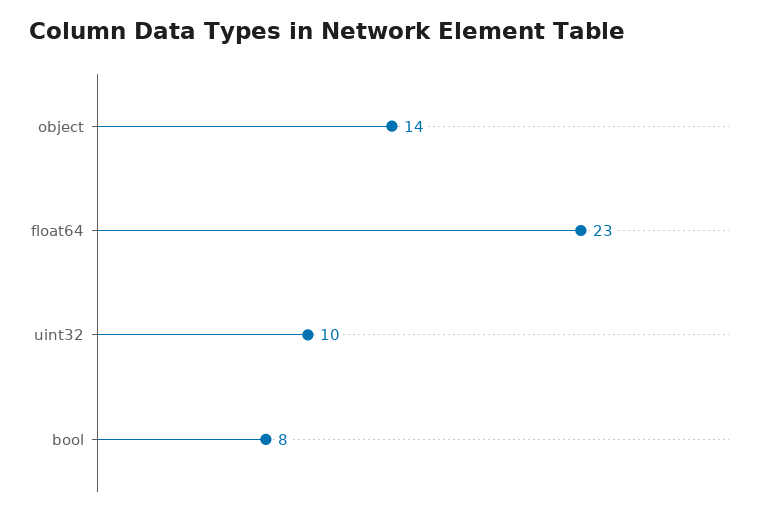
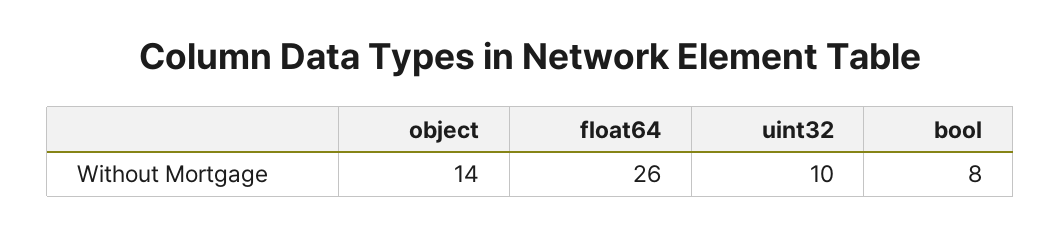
float64: 23 -> 26

